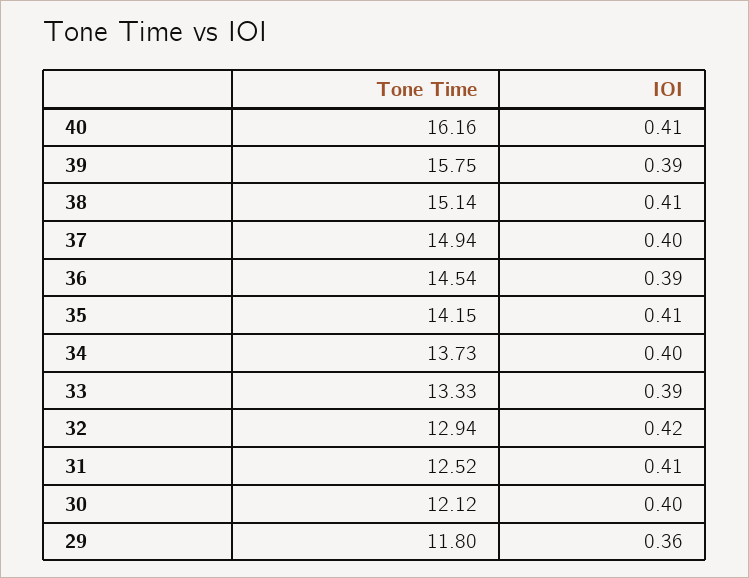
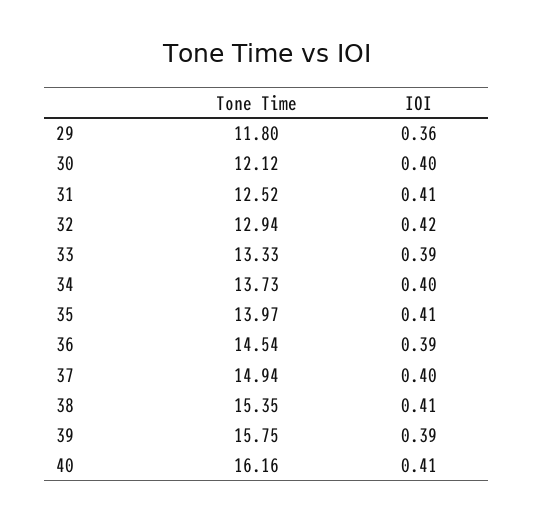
Tone Time, 38: 15.14 -> 15.35
Tone Time, 35: 14.15 -> 13.97

